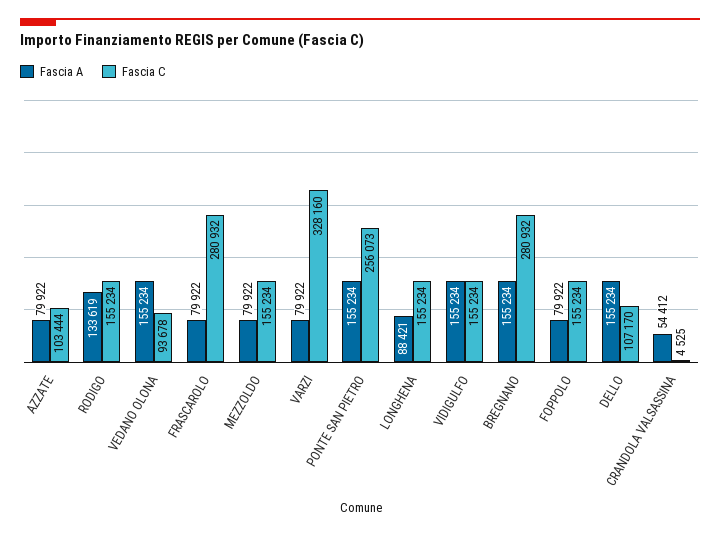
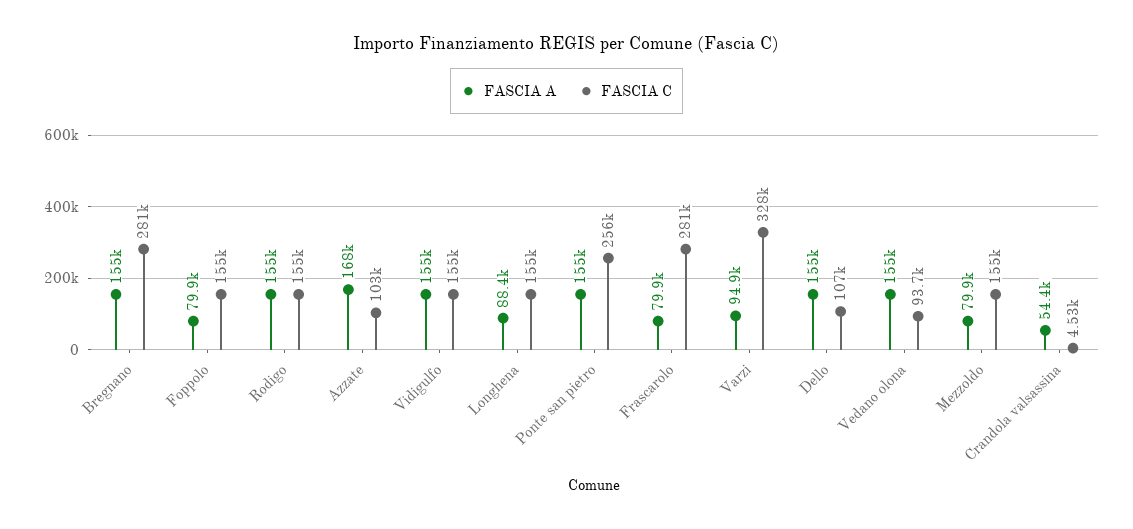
Fascia A, AZZATE: 79922 -> 168000
Fascia A, RODIGO: 133619 -> 155000
Fascia A, VARZI: 79922 -> 94900

